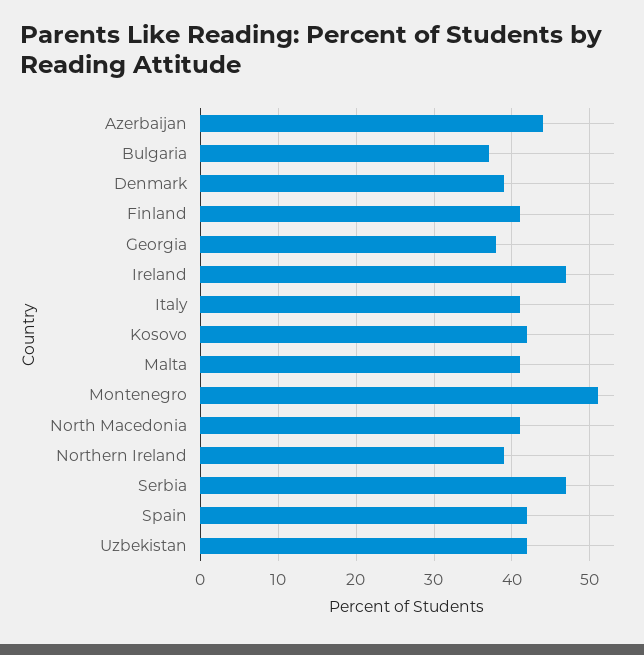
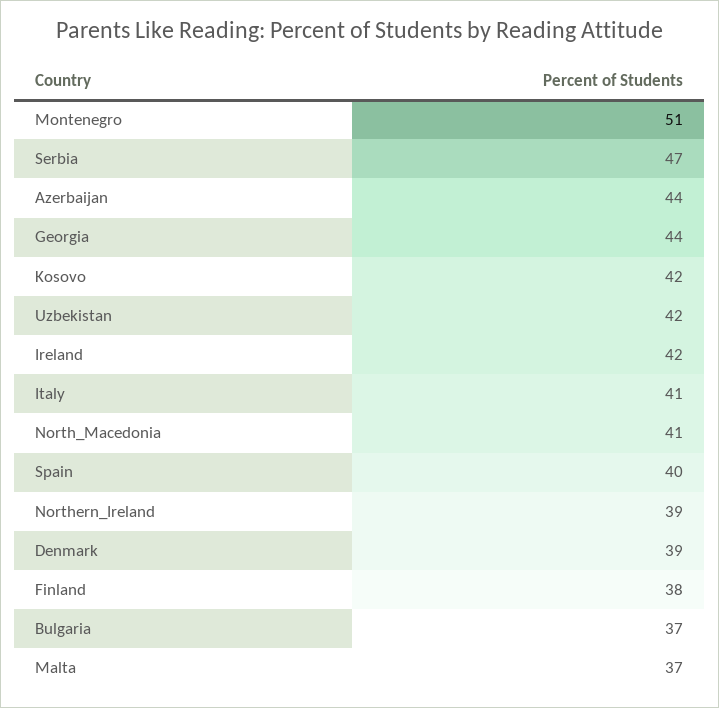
Finland: 41 -> 38
Georgia: 38 -> 44
Ireland: 47 -> 42
Malta: 41 -> 37
Spain: 42 -> 40

